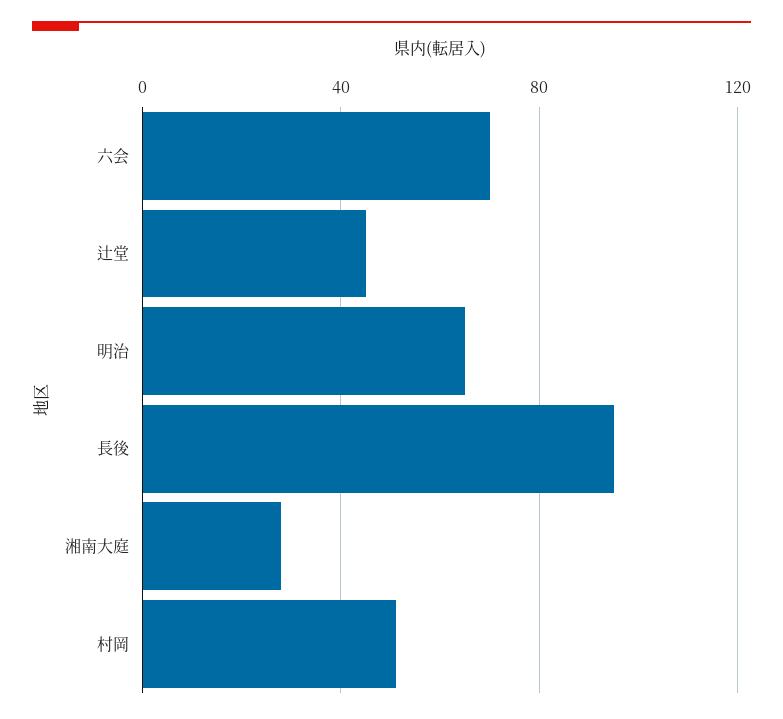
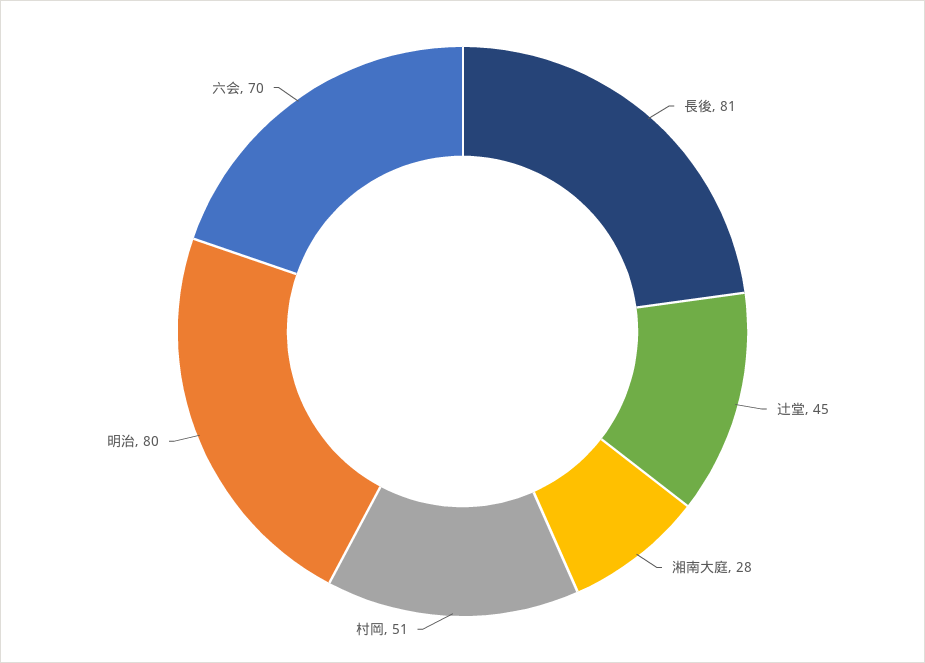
明治: 65 -> 80
長後: 95 -> 81

